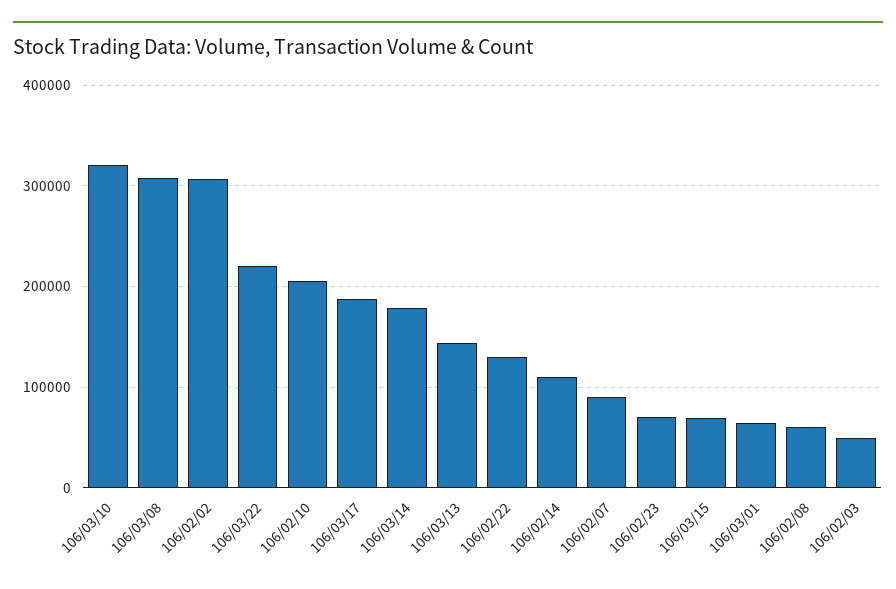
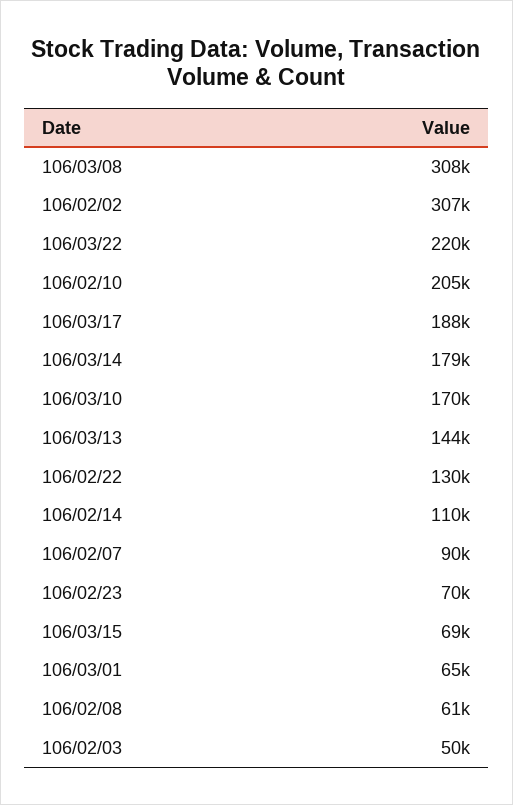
106/03/10: 320000 -> 170000

